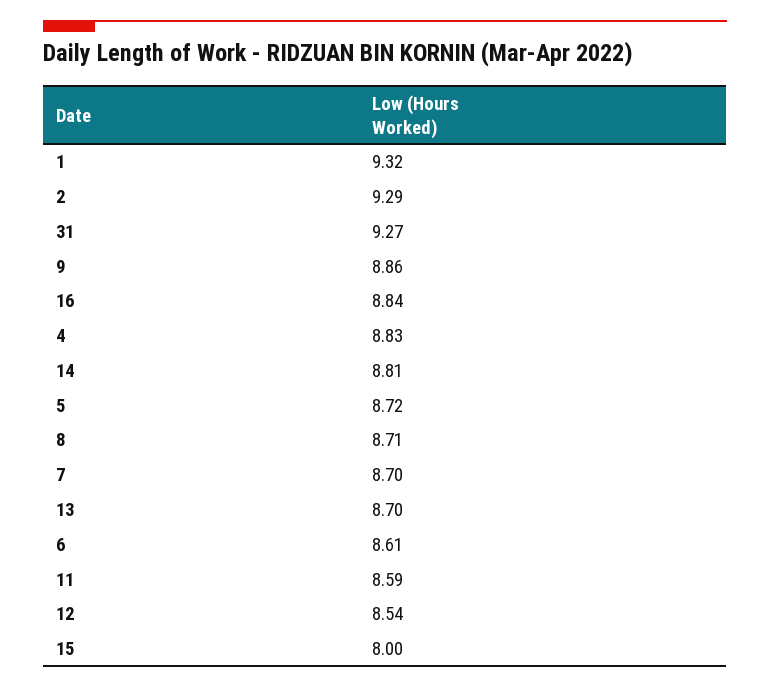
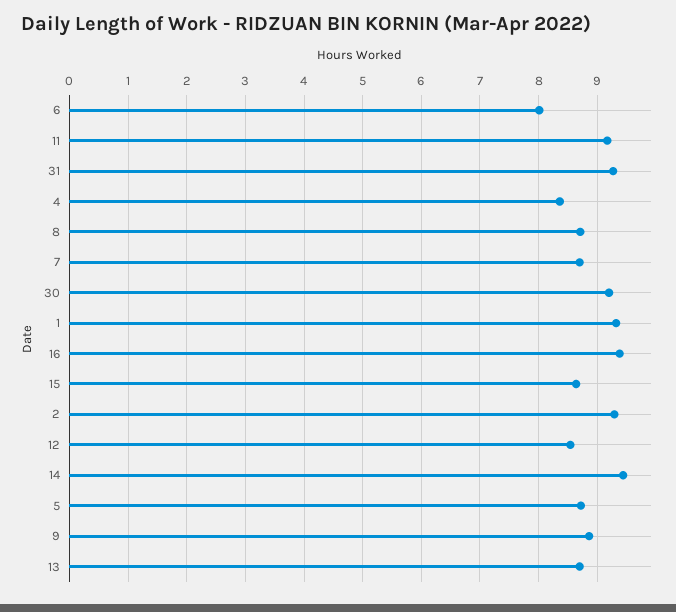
16: 8.84 -> 9.4
4: 8.83 -> 8.4
14: 8.81 -> 9.4
6: 8.61 -> 8
11: 8.59 -> 9.2
15: 8 -> 8.6
30: none -> 9.2

